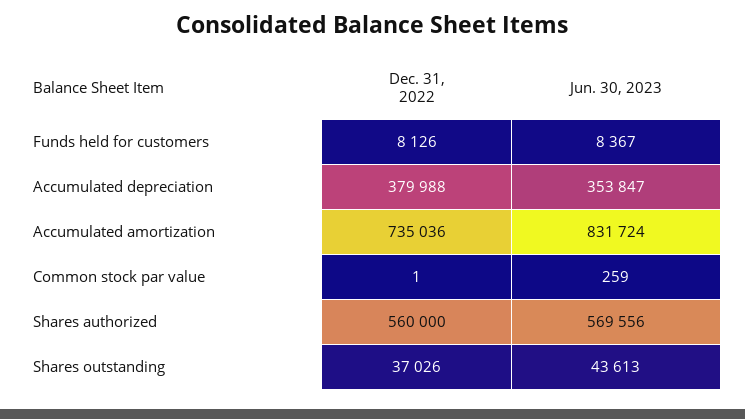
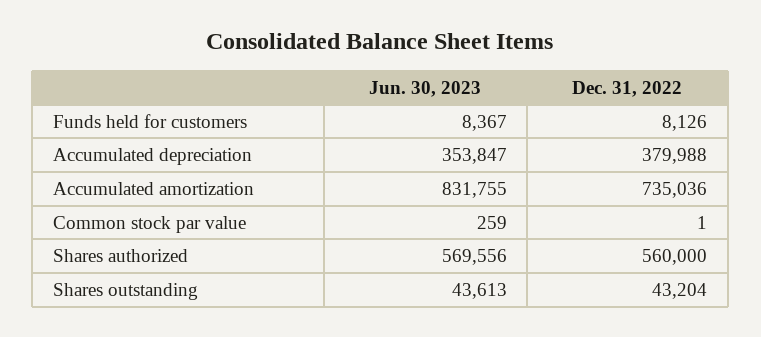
Jun. 30, 2023, Accumulated amortization: 831724 -> 831755
Dec. 31, 2022, Shares outstanding: 37026 -> 43204

